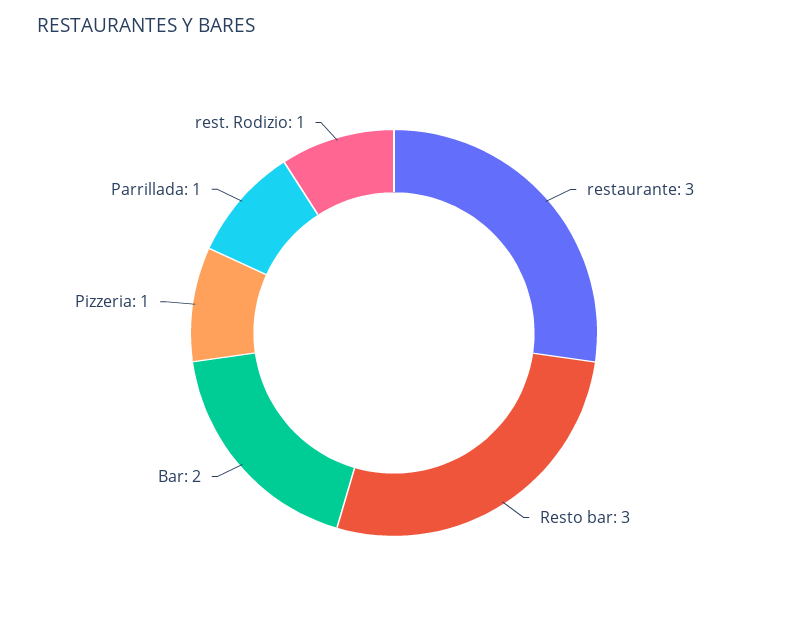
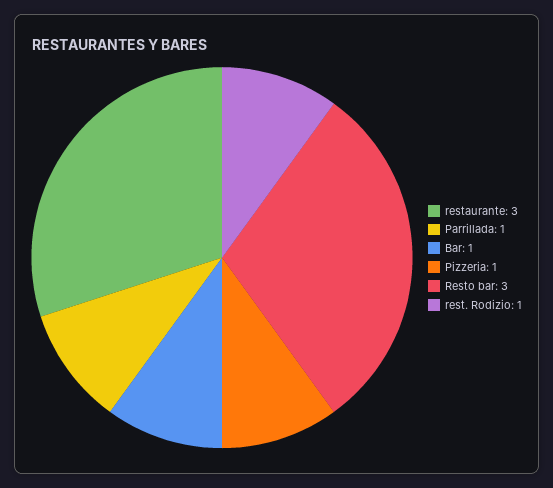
Bar: 2 -> 1

